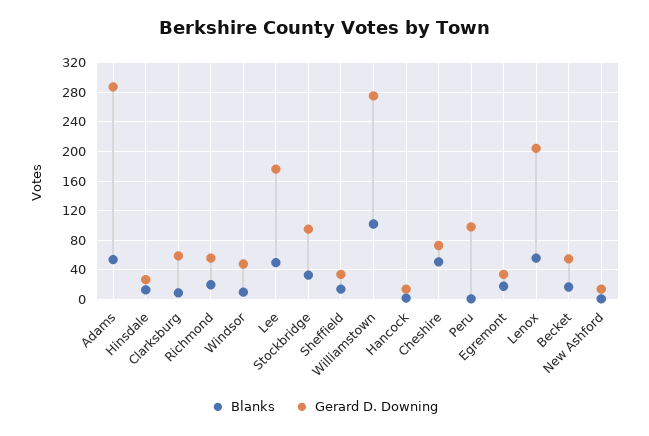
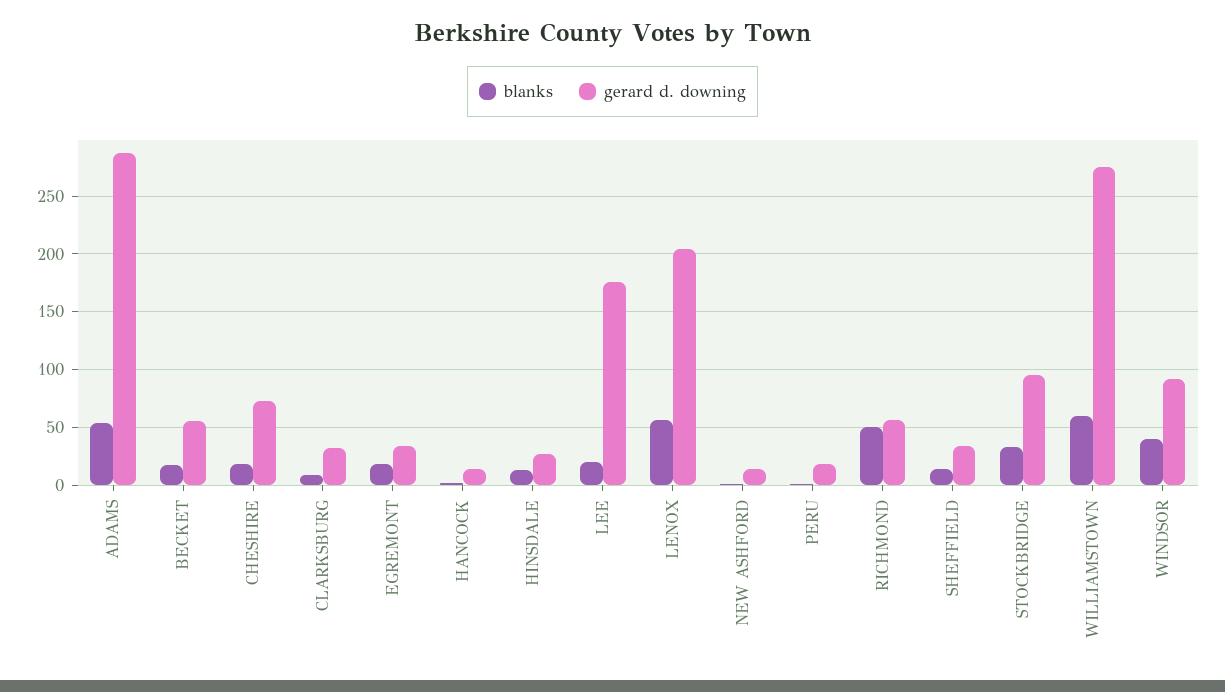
Gerard D. Downing, Clarksburg: 60 -> 30
Blanks, Richmond: 20 -> 50
Blanks, Windsor: 10 -> 40
Gerard D. Downing, Windsor: 50 -> 90
Blanks, Lee: 50 -> 20
Blanks, Williamstown: 100 -> 60
Blanks, Cheshire: 50 -> 20
Gerard D. Downing, Peru: 100 -> 20

